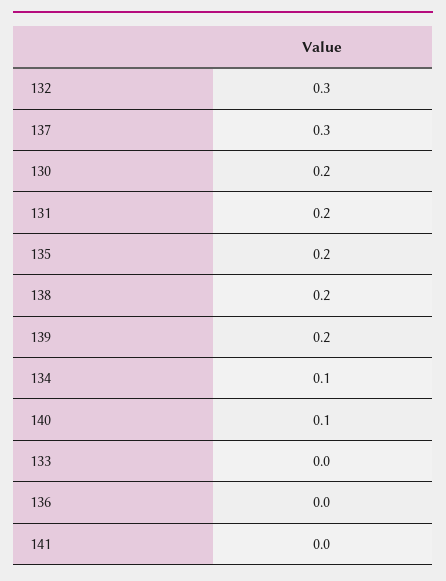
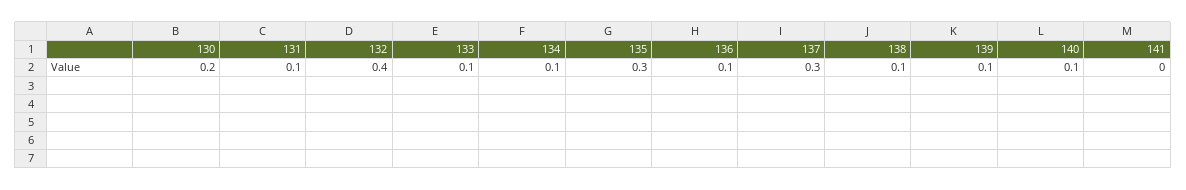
132: 0.3 -> 0.4
131: 0.2 -> 0.1
135: 0.2 -> 0.3
138: 0.2 -> 0.1
139: 0.2 -> 0.1
133: 0 -> 0.1
136: 0 -> 0.1

